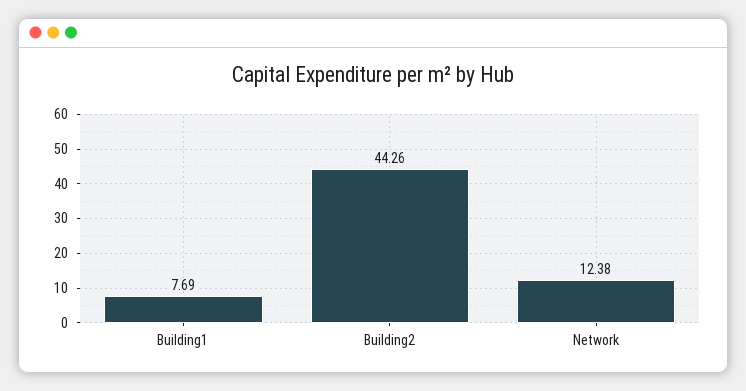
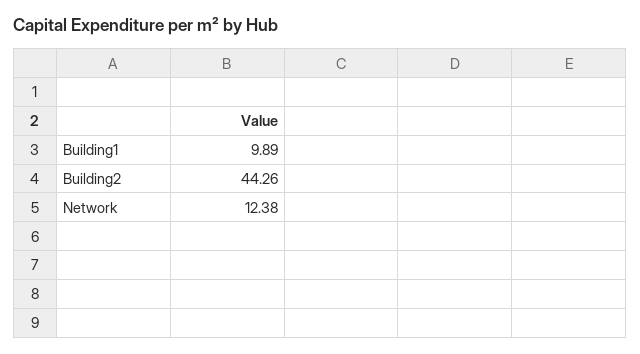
Building1: 7.69 -> 9.89

